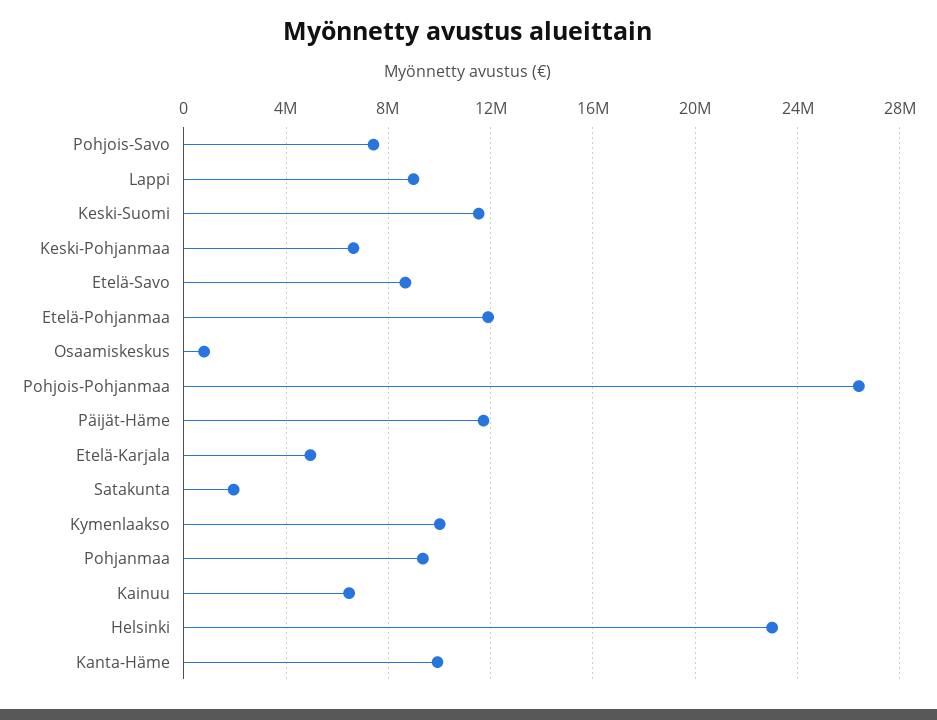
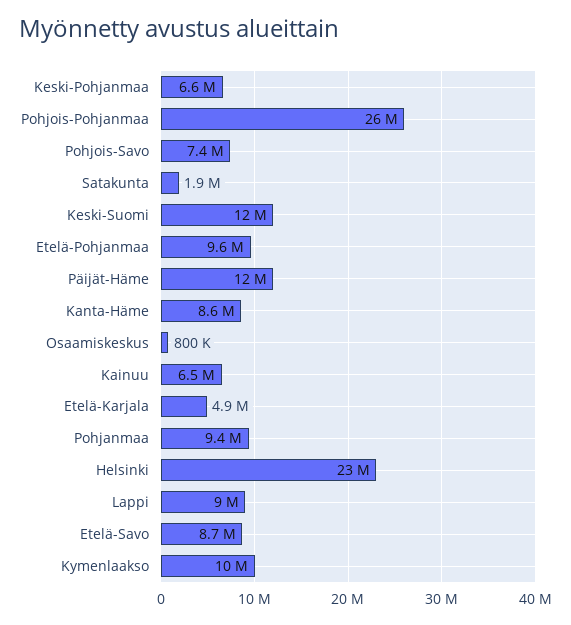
Etelä-Pohjanmaa: 12000000 -> 9600000
Kanta-Häme: 10000000 -> 8600000

